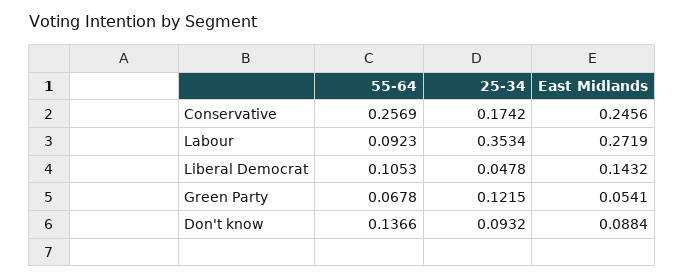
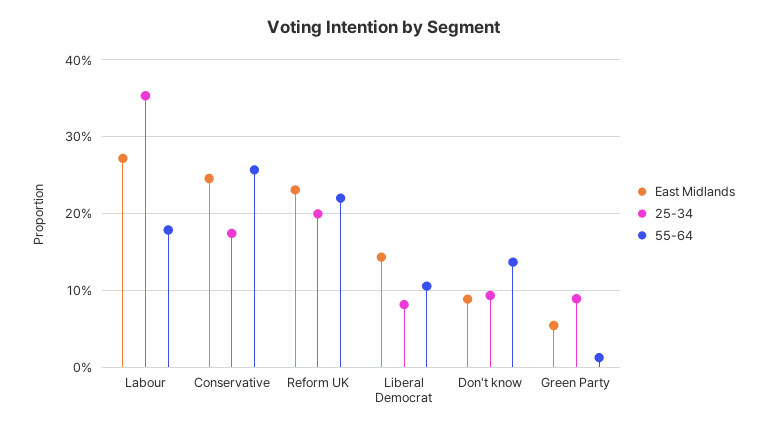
55-64, Labour: 0.0923 -> 0.18
25-34, Liberal Democrat: 0.0478 -> 0.08
55-64, Green Party: 0.0678 -> 0.01
25-34, Green Party: 0.1215 -> 0.09
East Midlands, Reform UK: none -> 0.23
25-34, Reform UK: none -> 0.2
55-64, Reform UK: none -> 0.22

